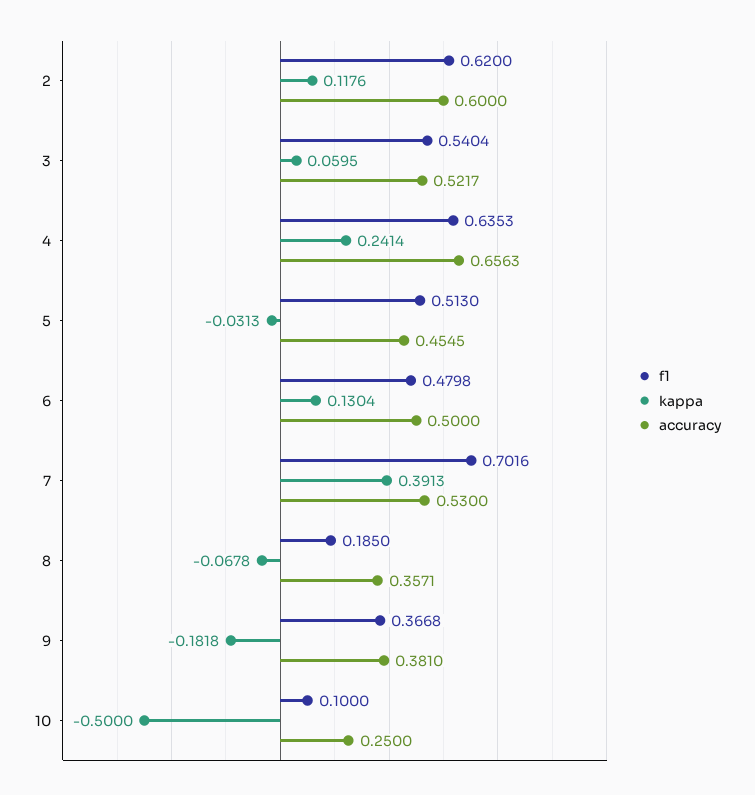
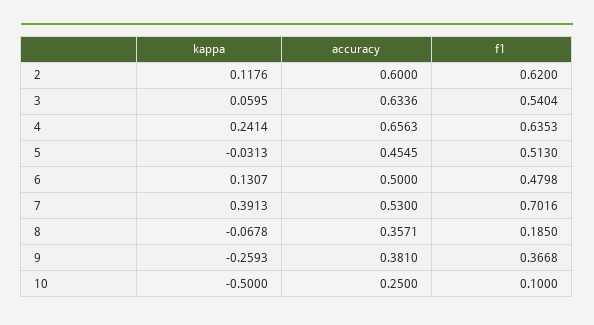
accuracy, 3: 0.5217 -> 0.6336
kappa, 6: 0.1304 -> 0.1307
kappa, 9: -0.1818 -> -0.2593

